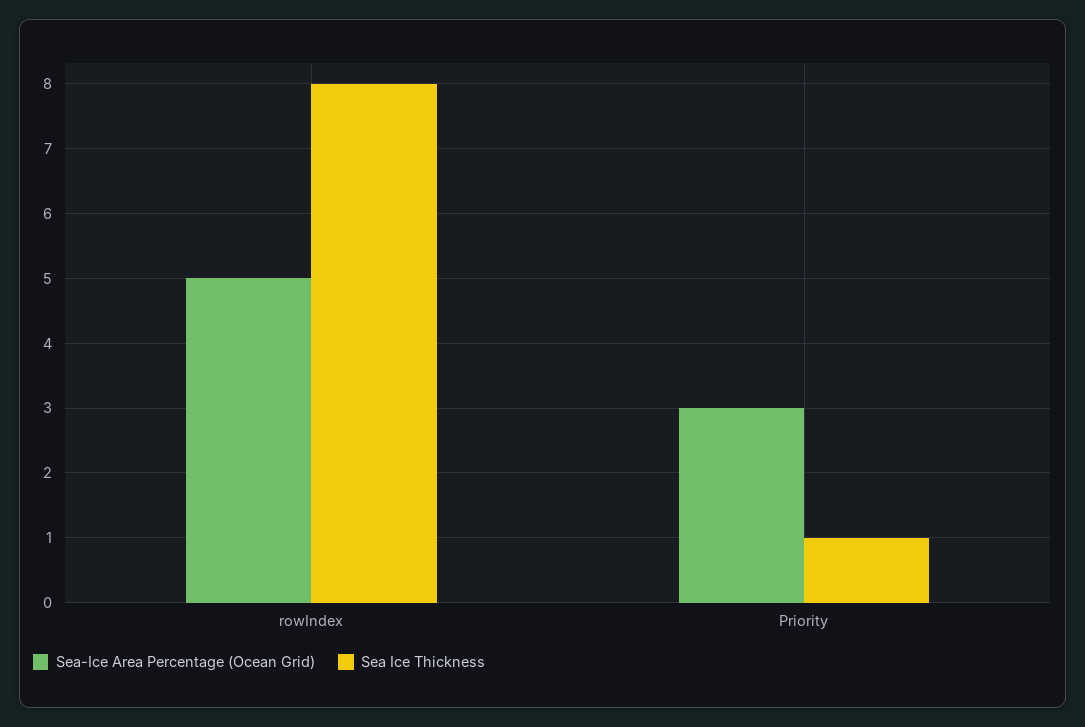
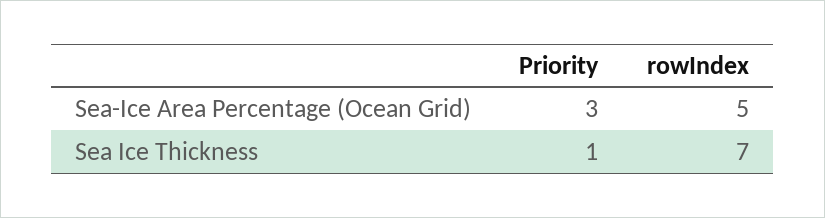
Sea Ice Thickness, rowIndex: 8 -> 7

